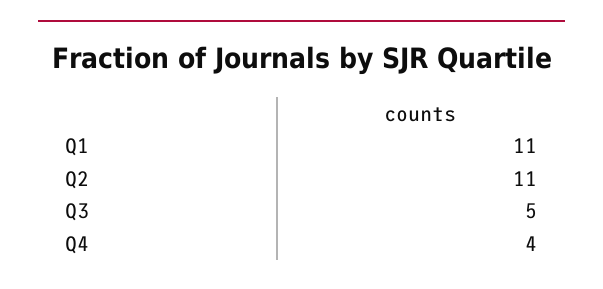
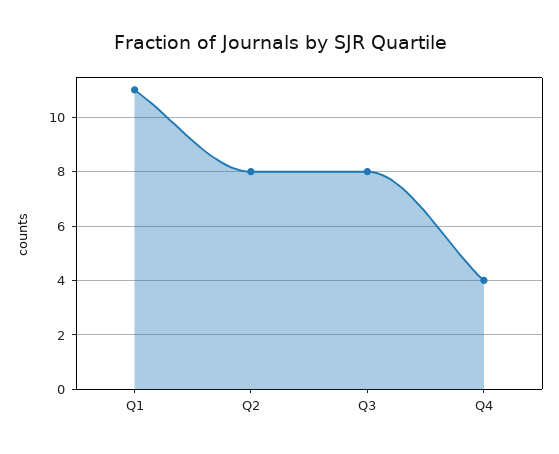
Q2: 11 -> 8
Q3: 5 -> 8

